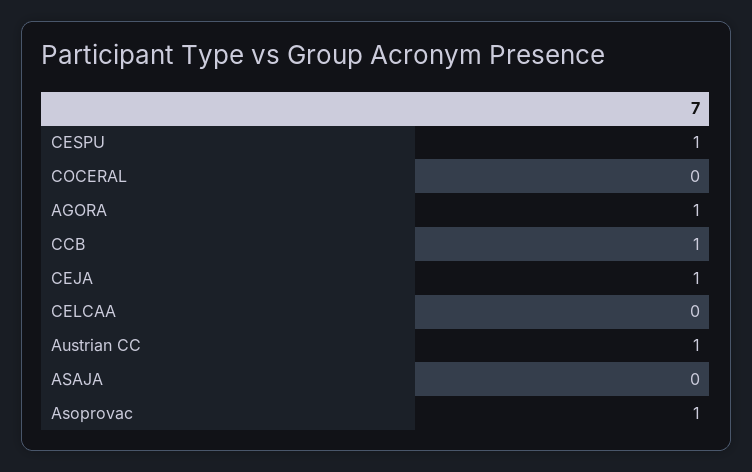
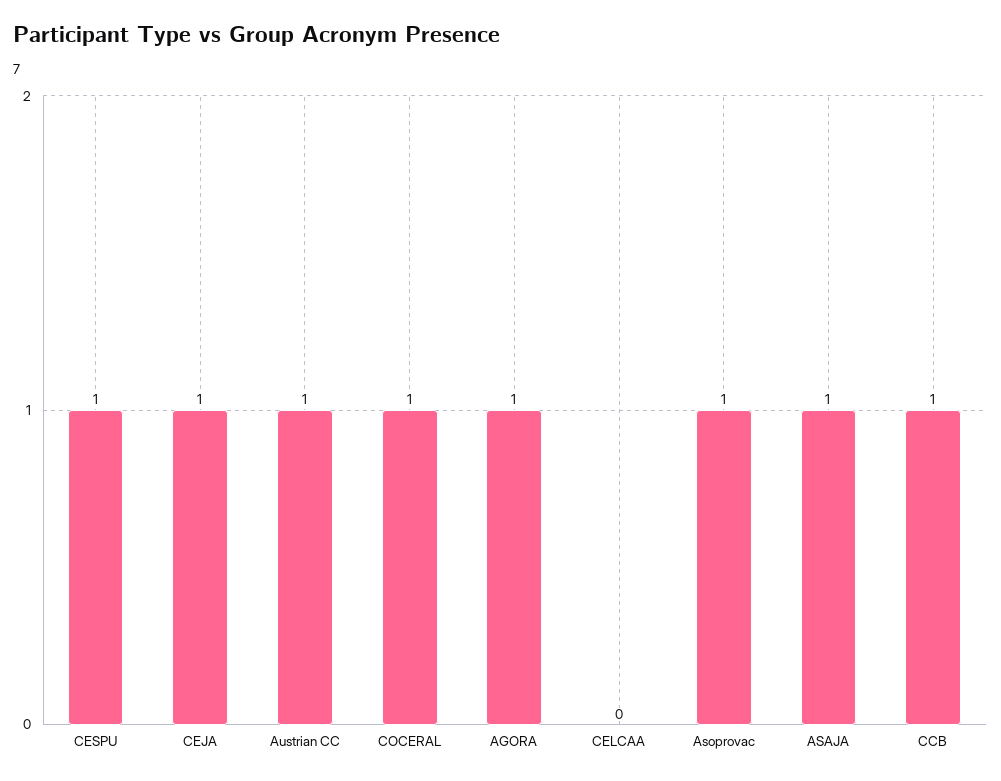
COCERAL: 0 -> 1
ASAJA: 0 -> 1

